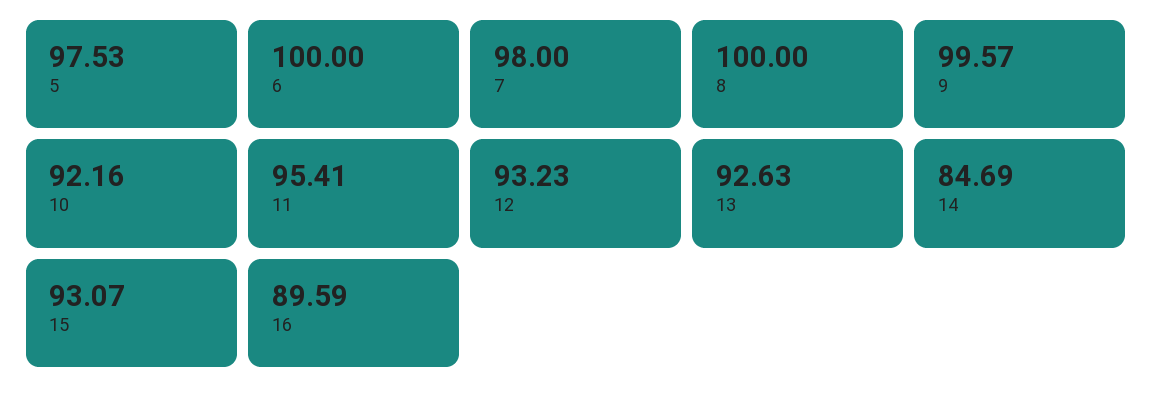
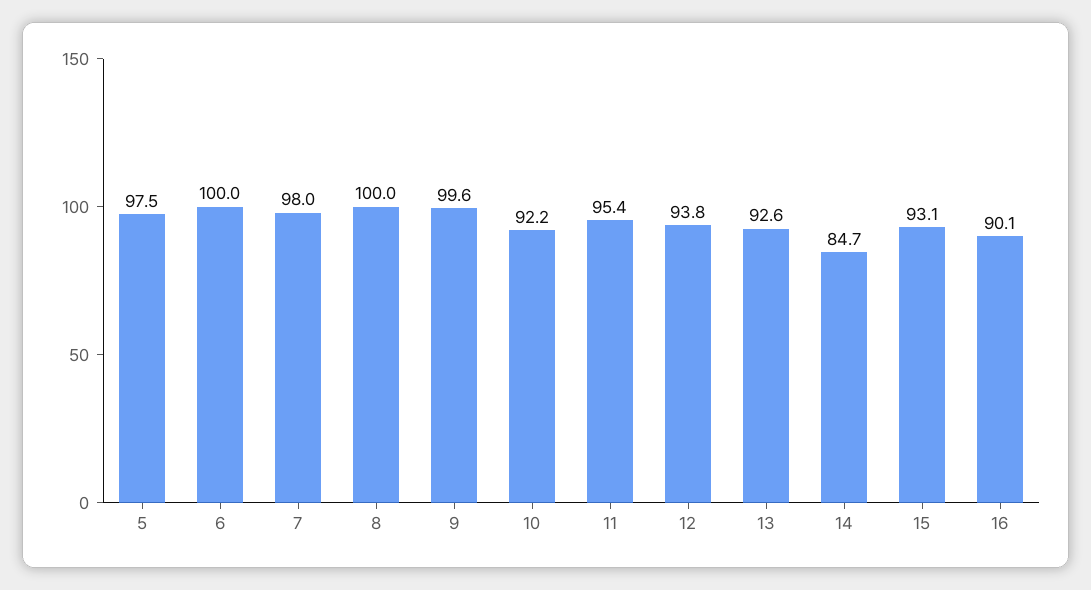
12: 93.23 -> 93.8
16: 89.59 -> 90.1

